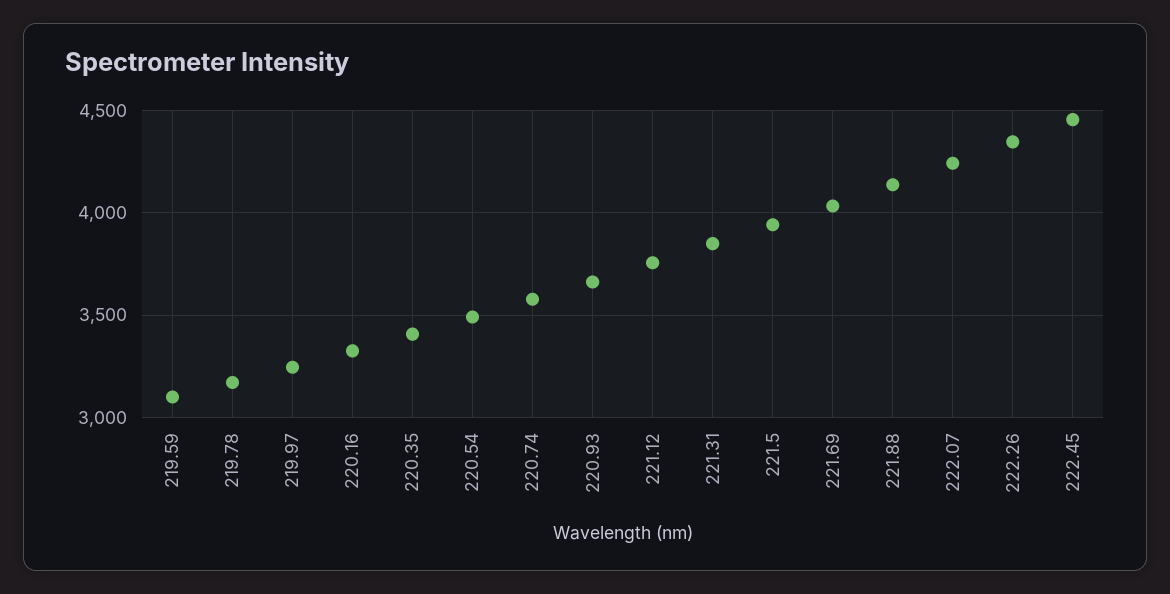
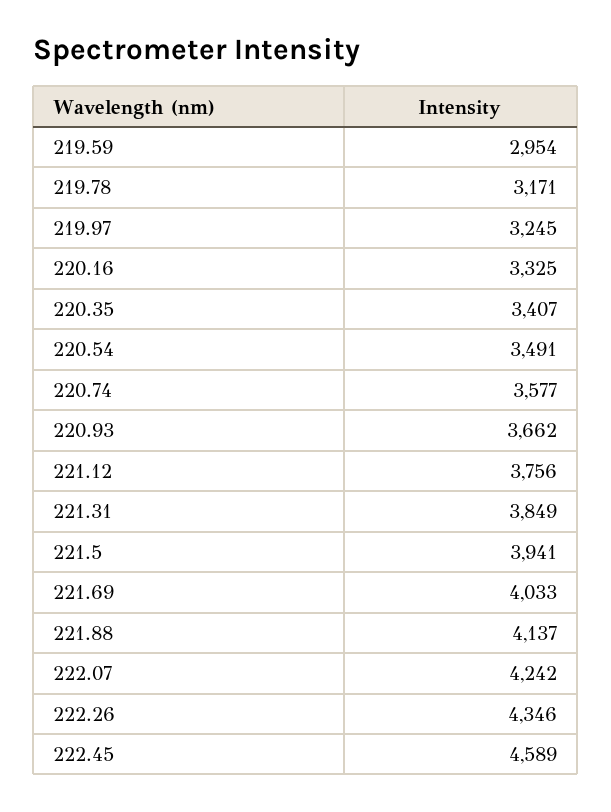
219.59: 3100 -> 2954
222.45: 4450 -> 4589

